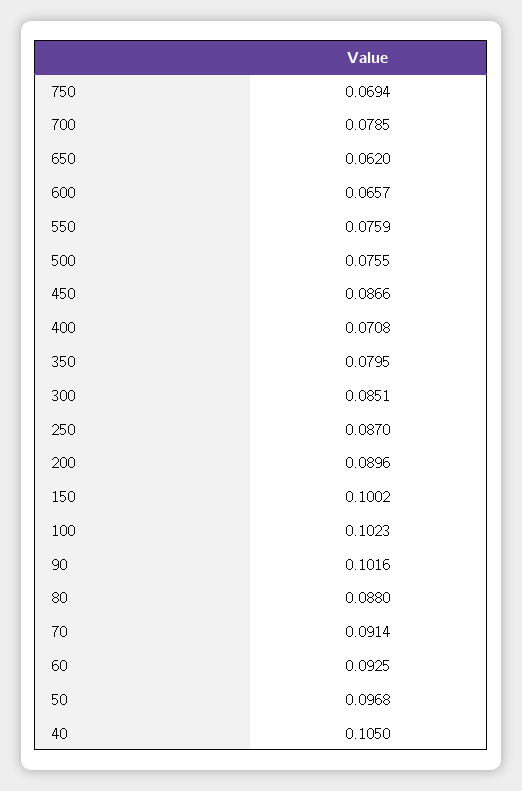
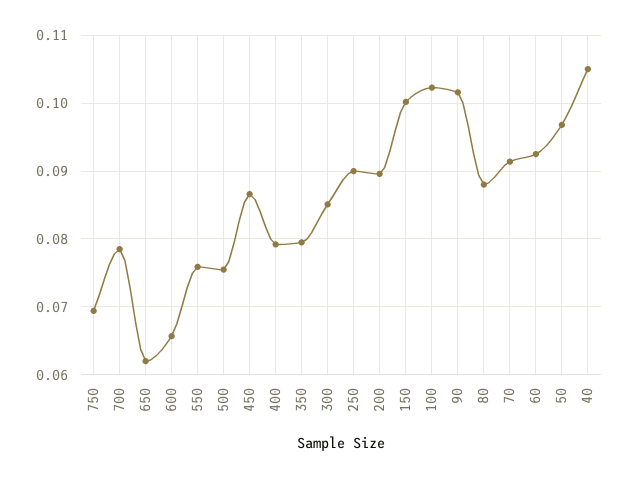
400: 0.0708 -> 0.079
250: 0.087 -> 0.09

